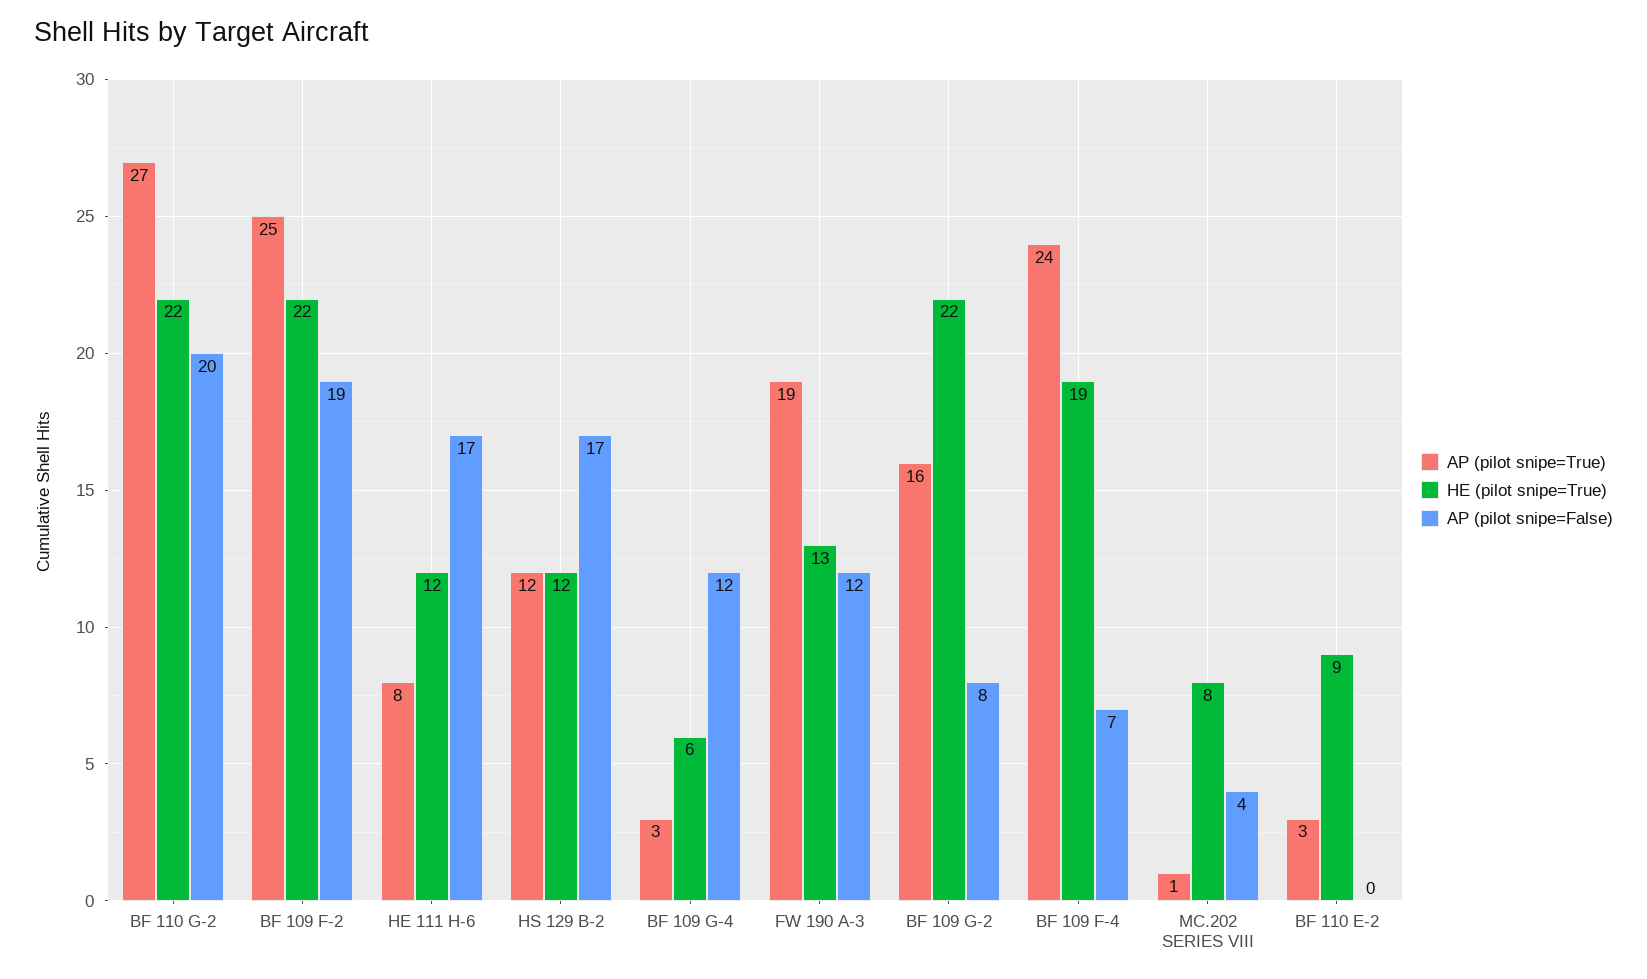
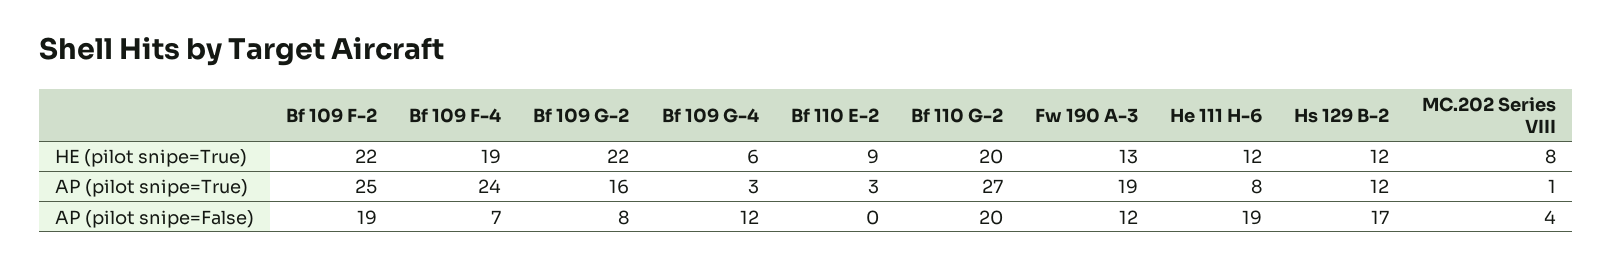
HE (pilot snipe=True), BF 110 G-2: 22 -> 20
AP (pilot snipe=False), HE 111 H-6: 17 -> 19

